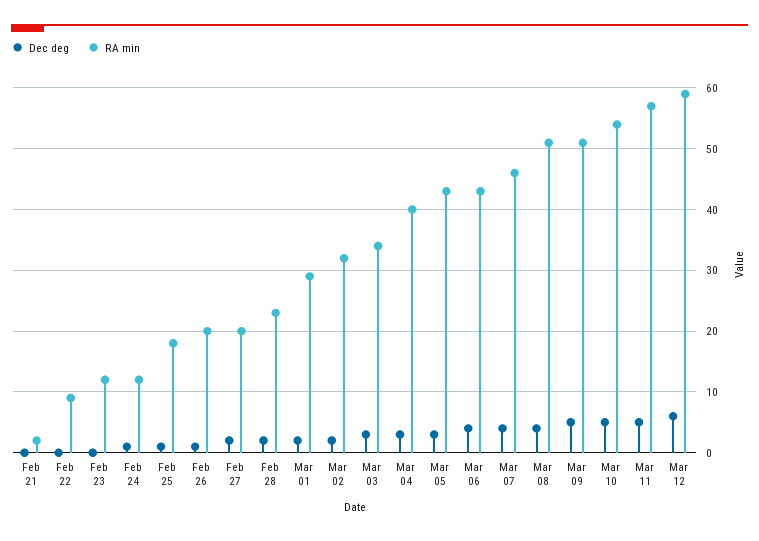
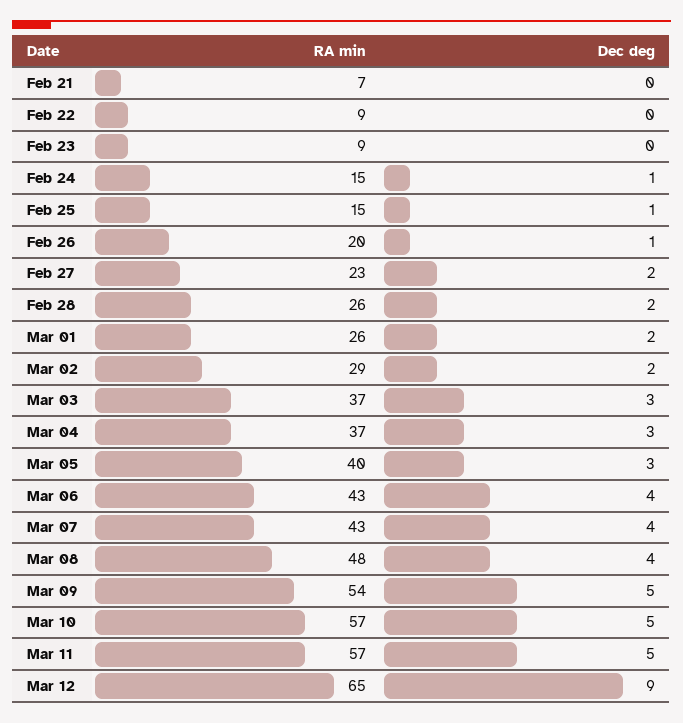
RA min, Feb 21: 2 -> 7
RA min, Feb 23: 12 -> 9
RA min, Feb 24: 12 -> 15
RA min, Feb 25: 18 -> 15
RA min, Feb 27: 20 -> 23
RA min, Feb 28: 23 -> 26
RA min, Mar 01: 29 -> 26
RA min, Mar 02: 32 -> 29
RA min, Mar 03: 34 -> 37
RA min, Mar 04: 40 -> 37
RA min, Mar 05: 43 -> 40
RA min, Mar 07: 46 -> 43
RA min, Mar 08: 51 -> 48
RA min, Mar 09: 51 -> 54
RA min, Mar 10: 54 -> 57
Dec deg, Mar 12: 6 -> 9
RA min, Mar 12: 59 -> 65

